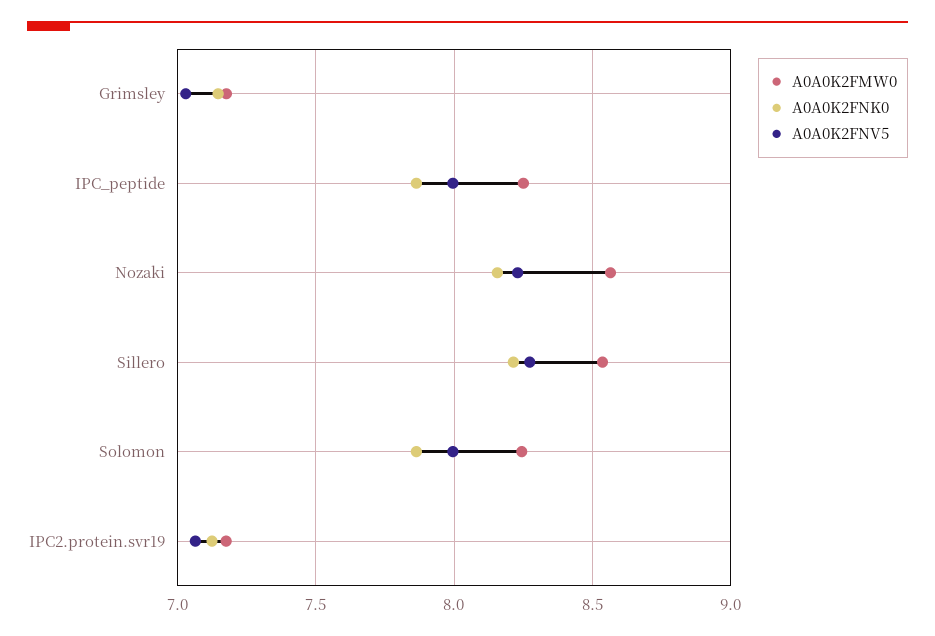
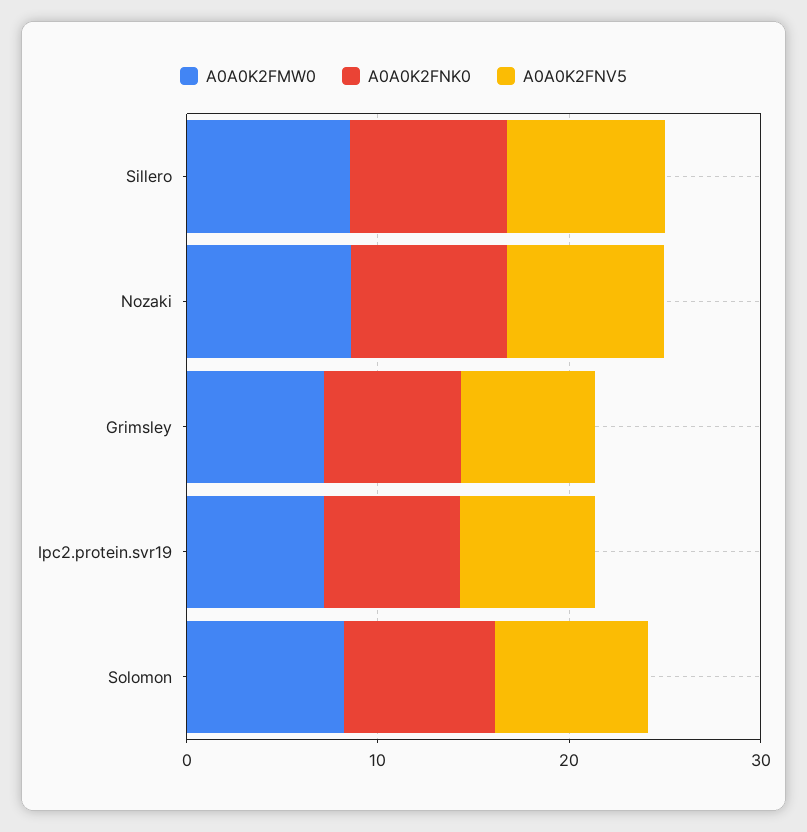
A0A0K2FMW0, IPC_peptide: 8.25 -> none
A0A0K2FNK0, IPC_peptide: 7.85 -> none
A0A0K2FNV5, IPC_peptide: 8 -> none

